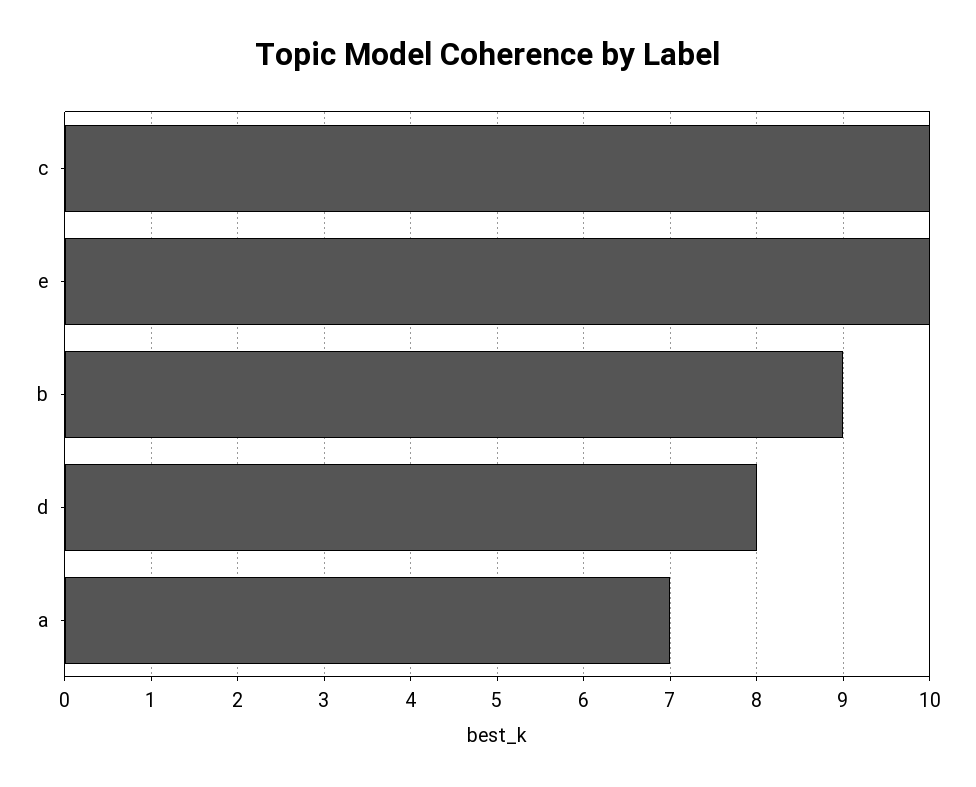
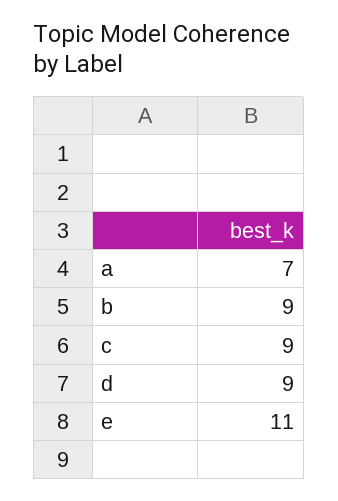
c: 10 -> 9
e: 10 -> 11
d: 8 -> 9

